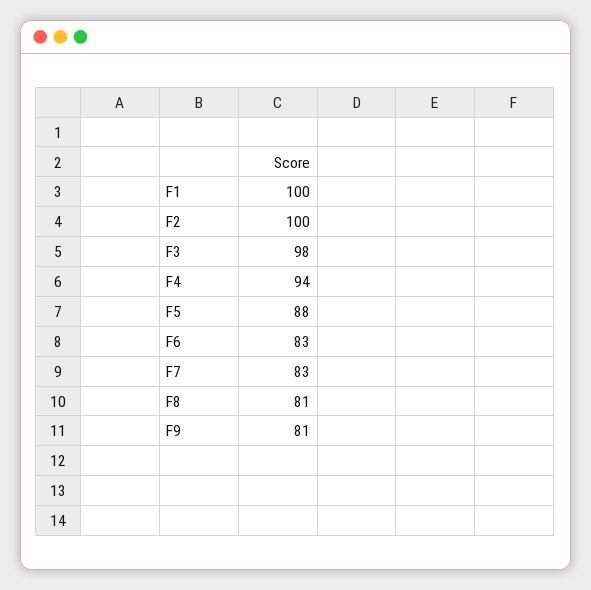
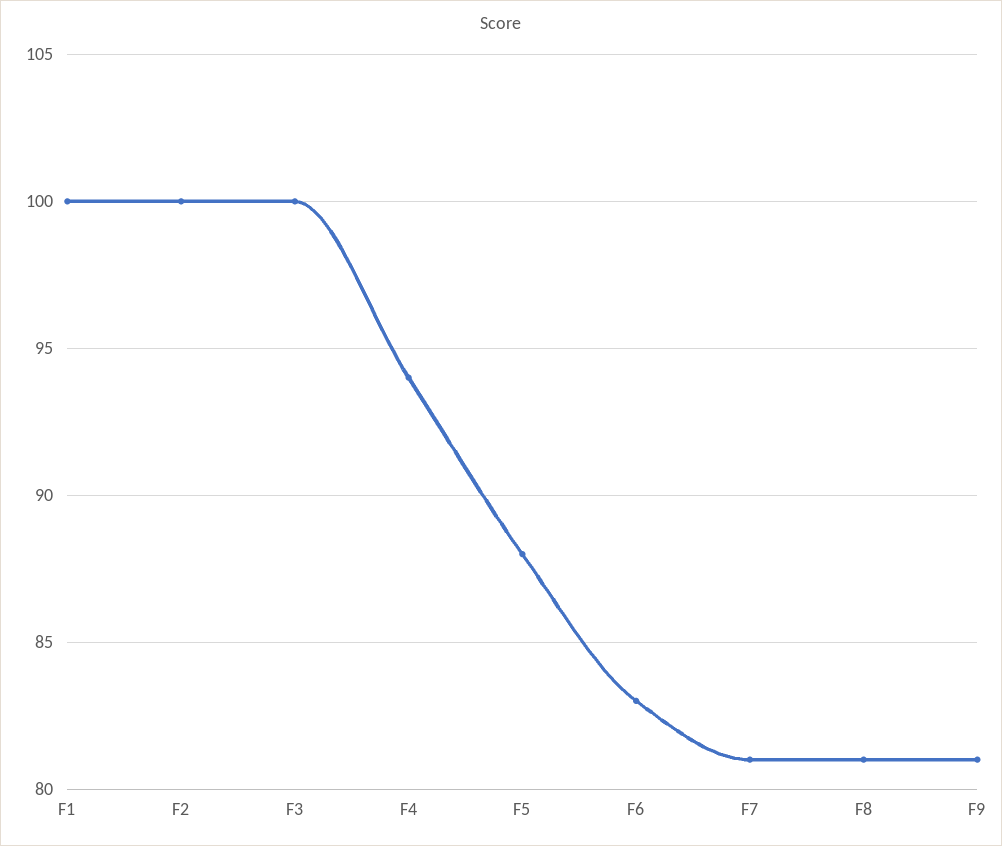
F3: 98 -> 100
F7: 83 -> 81

